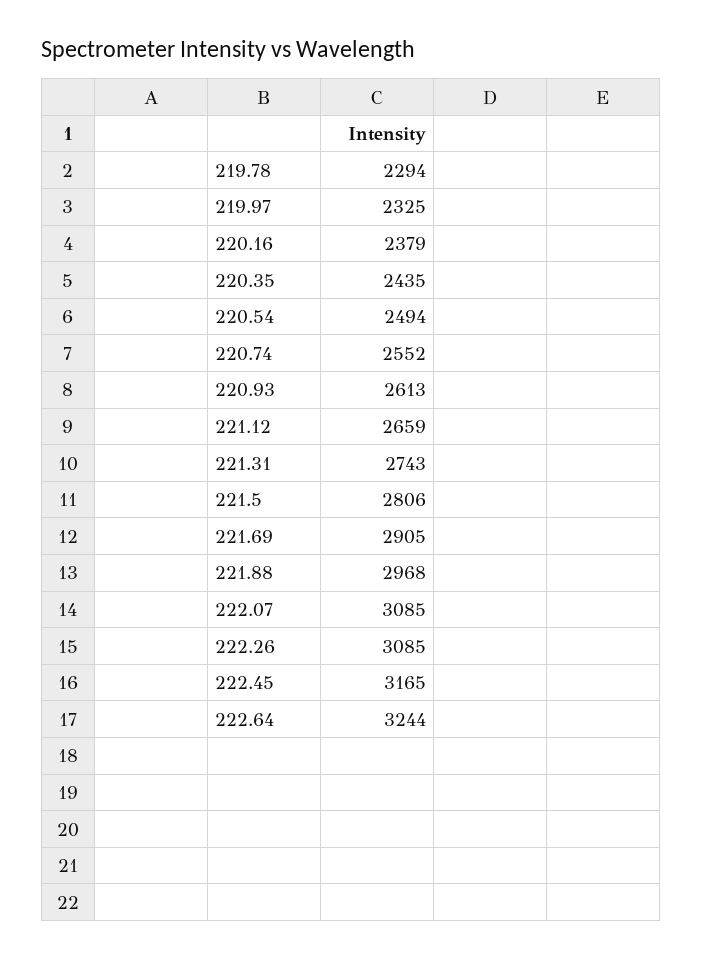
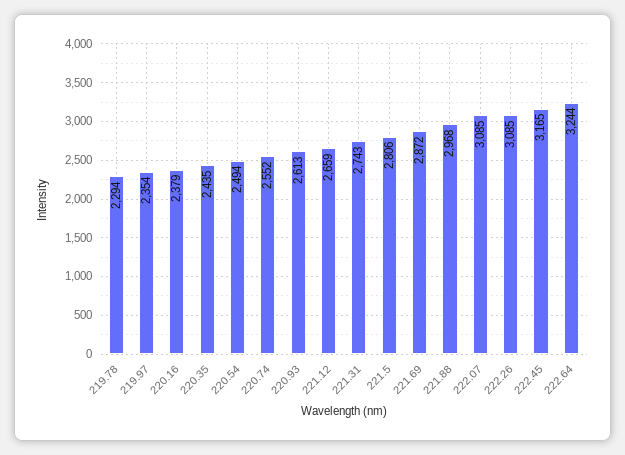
219.97: 2325 -> 2354
221.69: 2905 -> 2872

